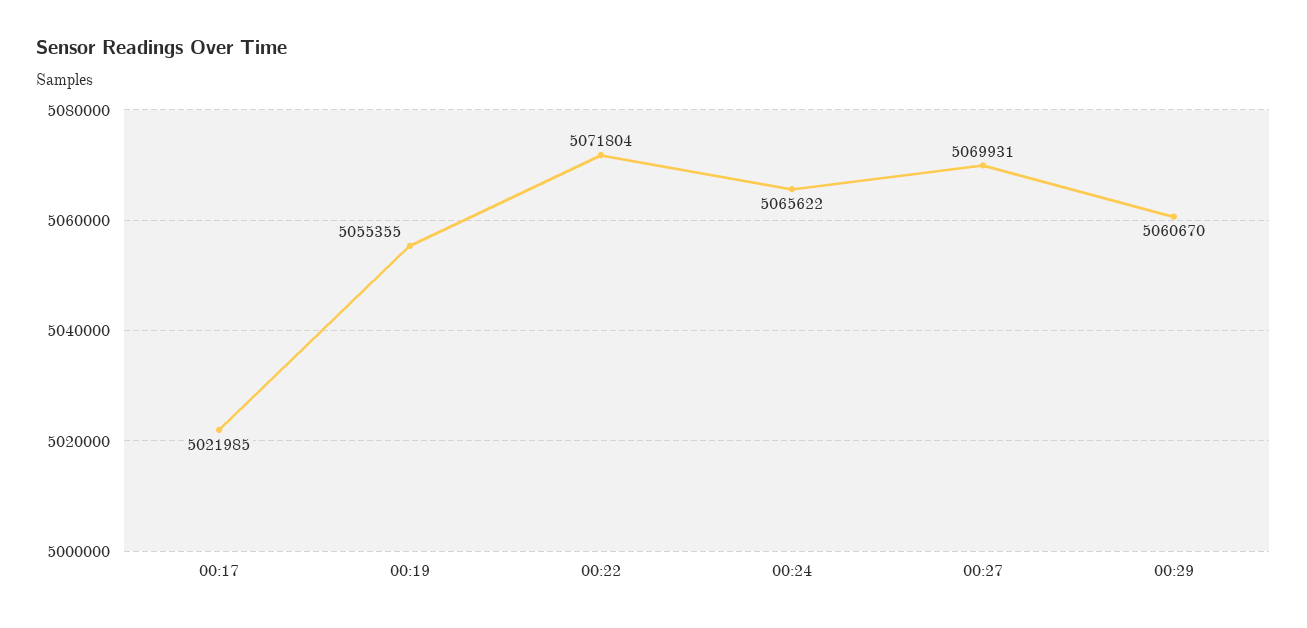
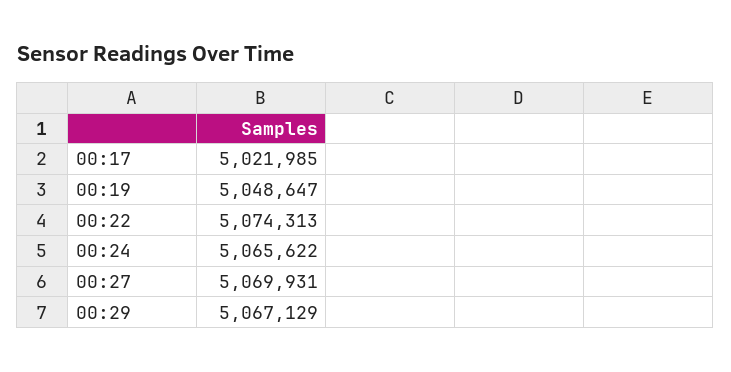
00:19: 5055355 -> 5048647
00:22: 5071804 -> 5074313
00:29: 5060670 -> 5067129

